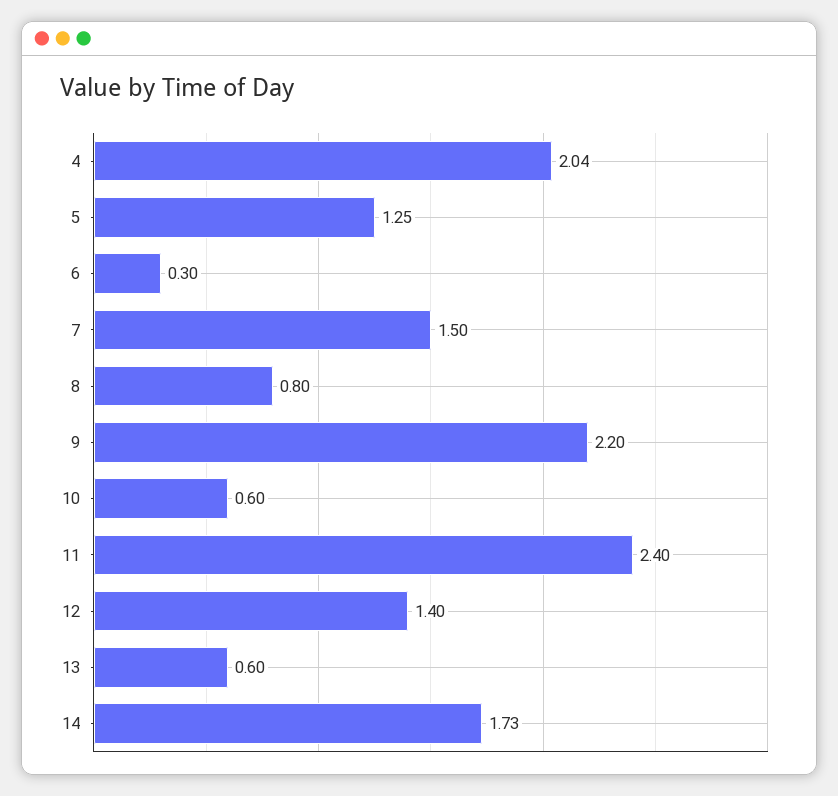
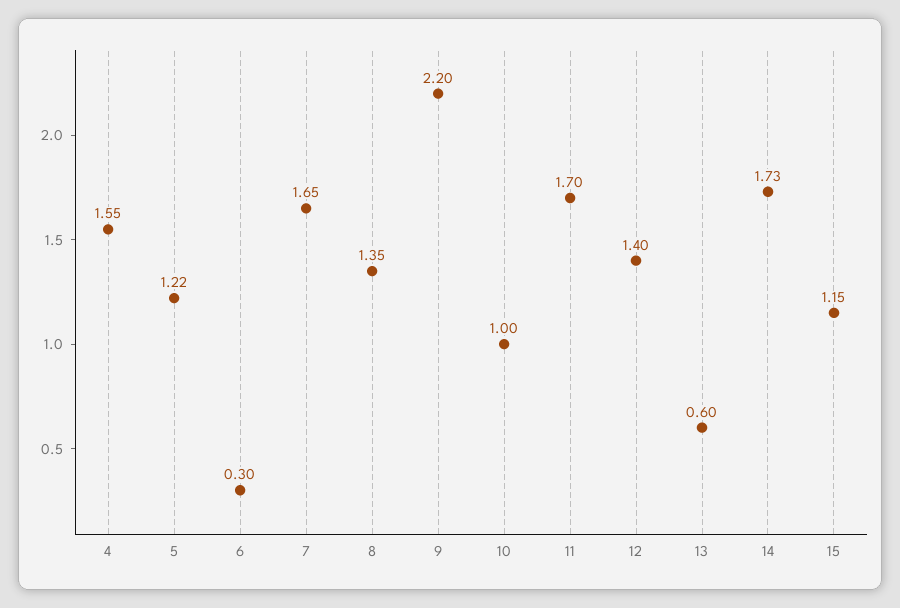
4: 2.04 -> 1.55
5: 1.25 -> 1.22
7: 1.5 -> 1.65
8: 0.8 -> 1.35
10: 0.6 -> 1
11: 2.4 -> 1.7
15: none -> 1.15

